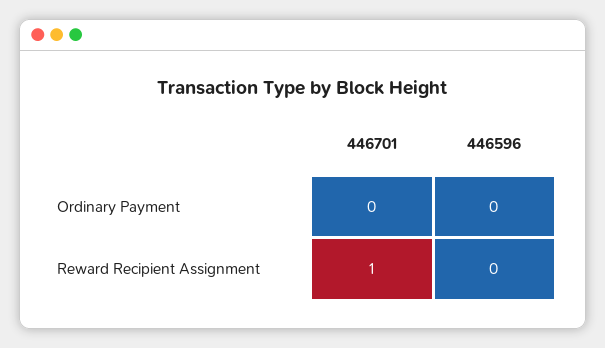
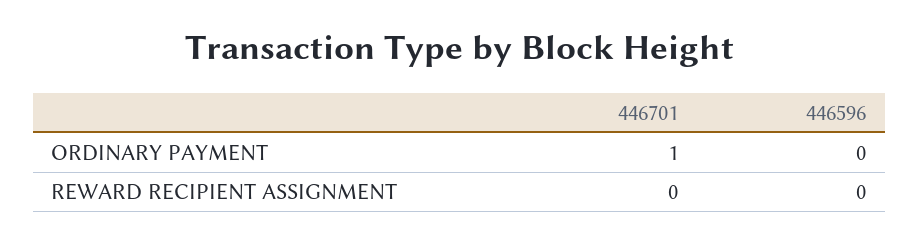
446701, Ordinary Payment: 0 -> 1
446701, Reward Recipient Assignment: 1 -> 0

